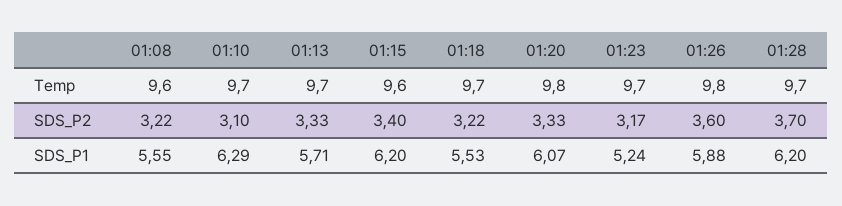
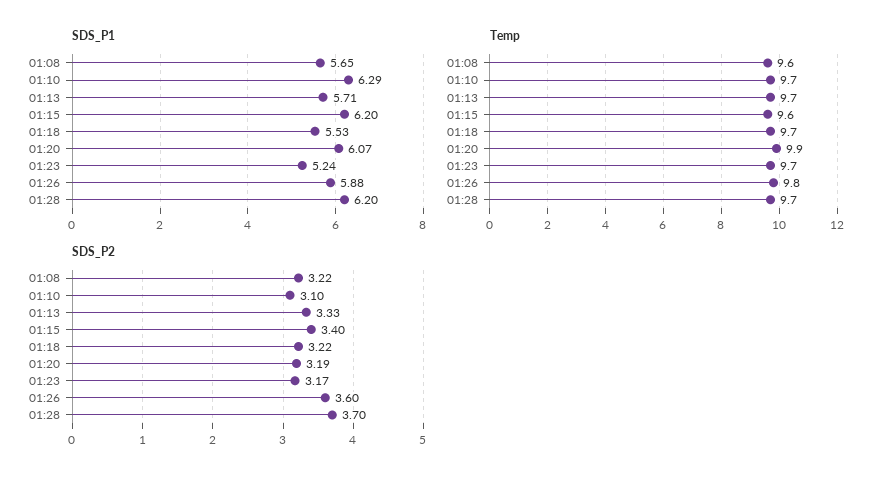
Temp, 01:20: 9.8 -> 9.9
SDS_P2, 01:20: 3.33 -> 3.19
SDS_P1, 01:08: 5.55 -> 5.65

